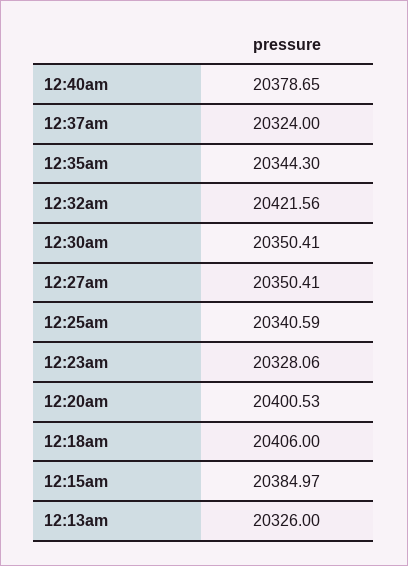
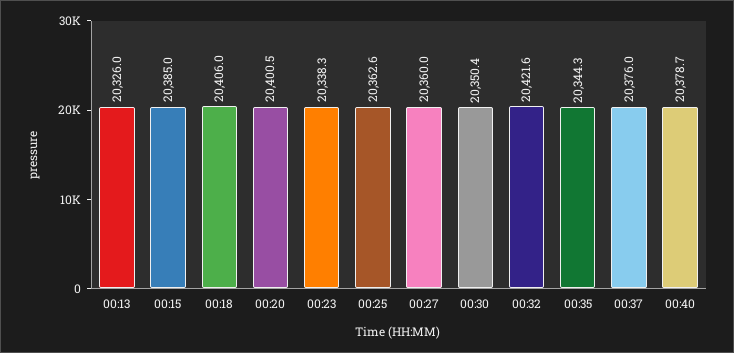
12:37am: 20324 -> 20376
12:27am: 20350.41 -> 20360
12:25am: 20340.59 -> 20362.6
12:23am: 20328.06 -> 20338.3

